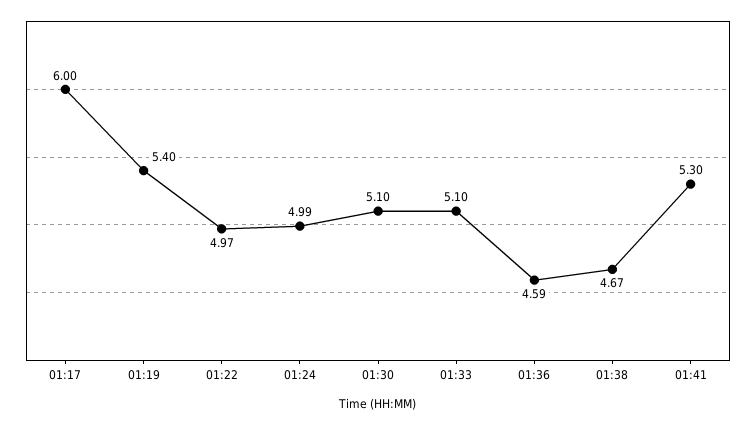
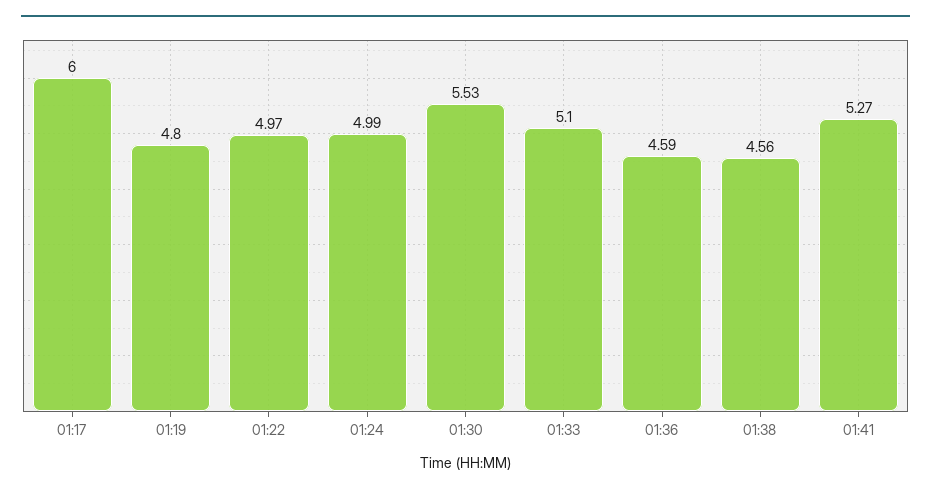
01:19: 5.4 -> 4.8
01:30: 5.1 -> 5.53
01:38: 4.67 -> 4.56
01:41: 5.3 -> 5.27

